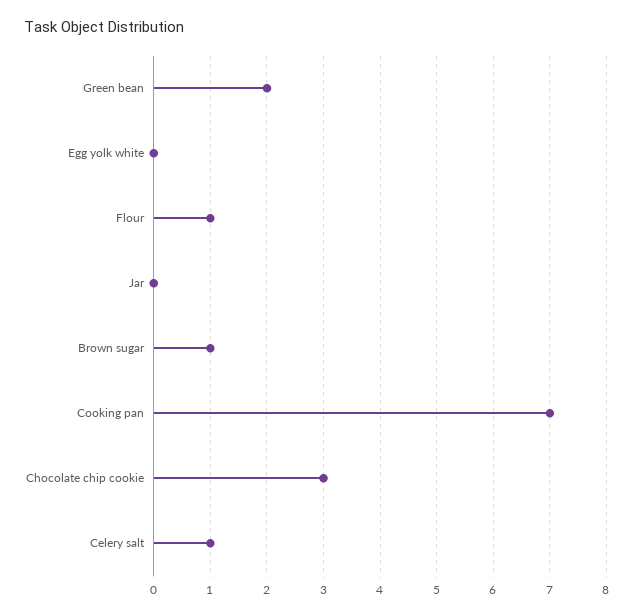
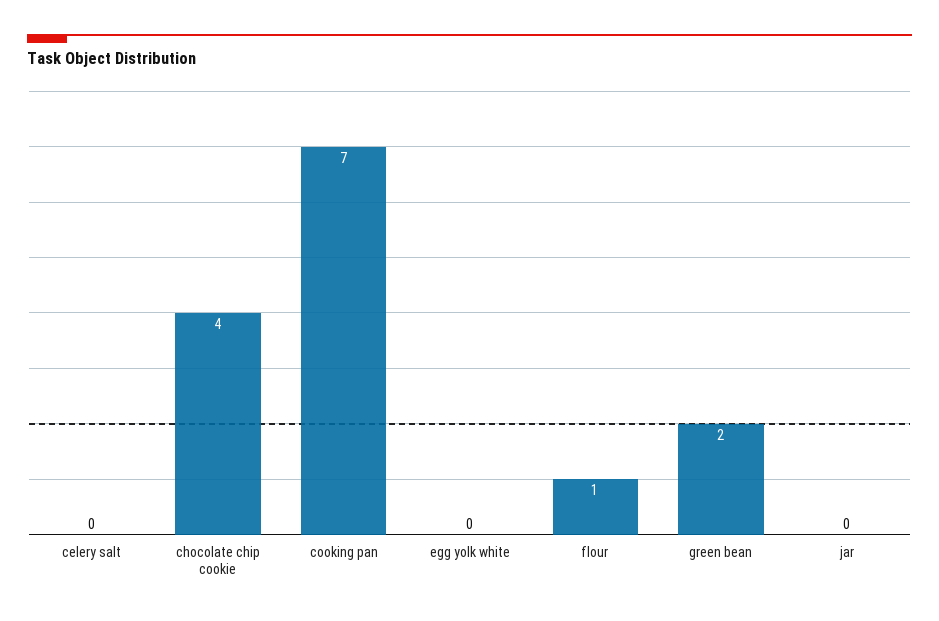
Brown sugar: 1 -> none
Chocolate chip cookie: 3 -> 4
Celery salt: 1 -> 0

